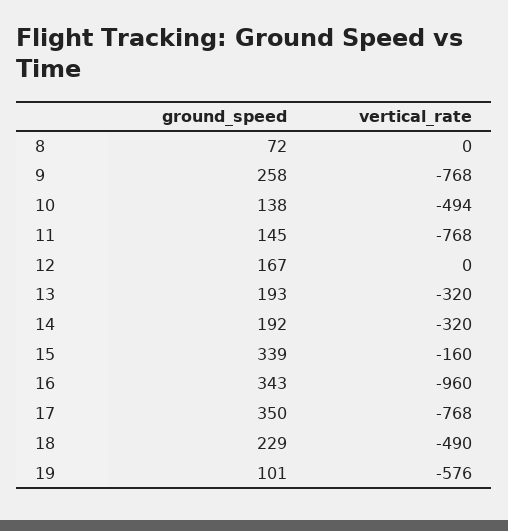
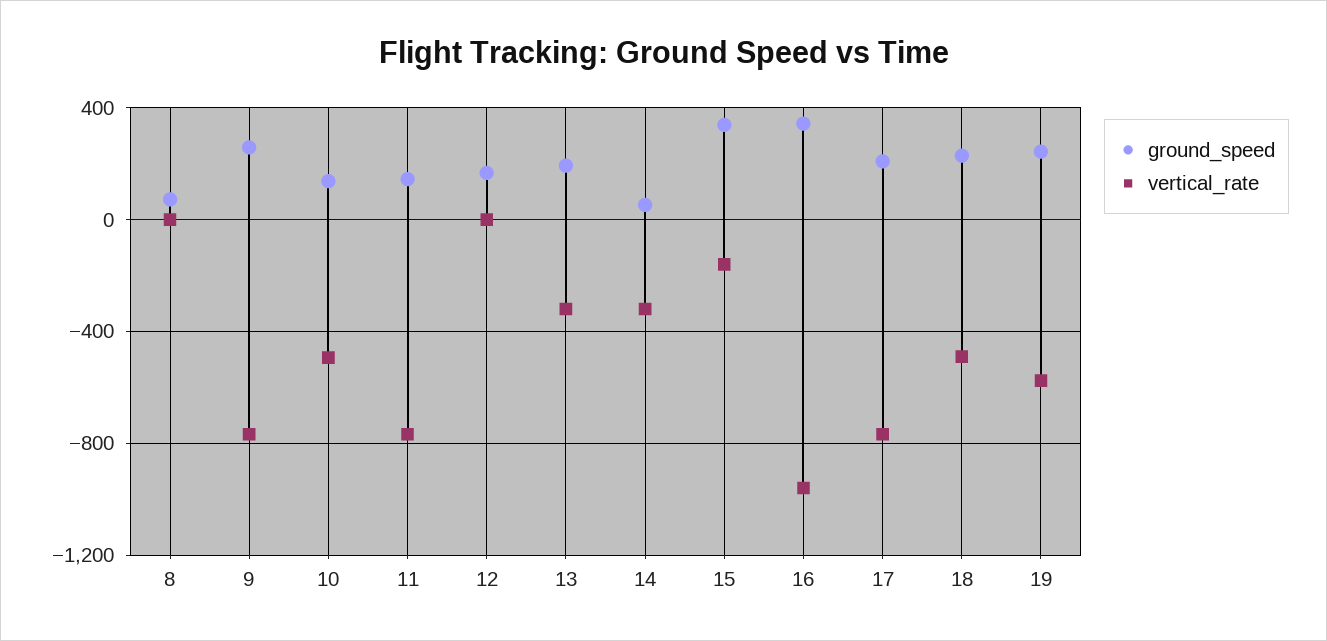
ground_speed, 14: 192 -> 50
ground_speed, 17: 350 -> 200
ground_speed, 19: 101 -> 250

